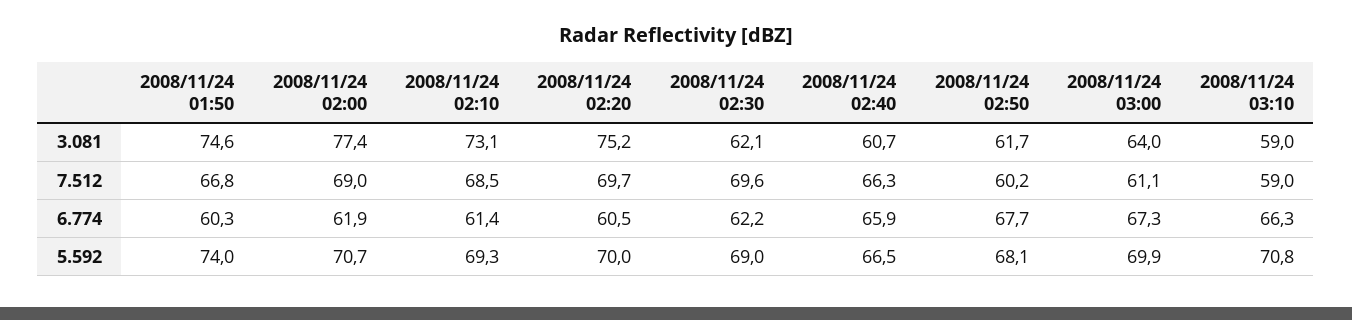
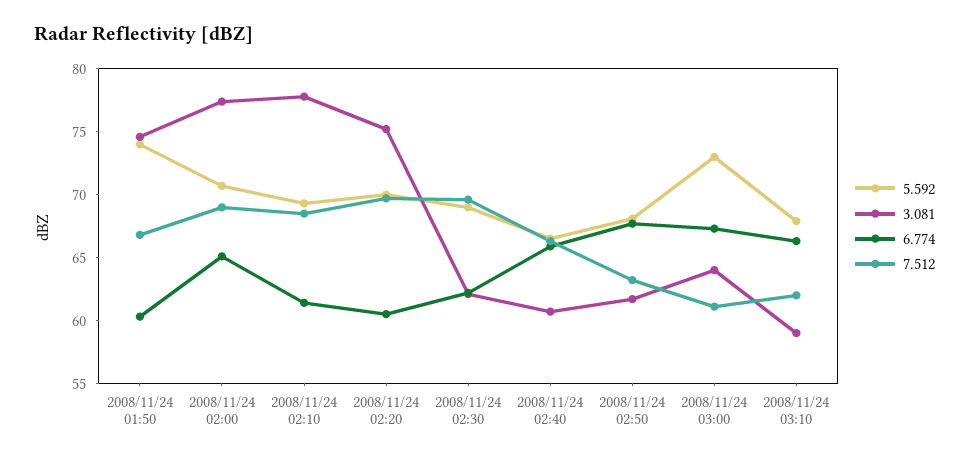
3.081, 2008/11/24 02:10: 73.1 -> 78
7.512, 2008/11/24 02:50: 60.2 -> 63
7.512, 2008/11/24 03:10: 59 -> 62
6.774, 2008/11/24 02:00: 61.9 -> 65
5.592, 2008/11/24 03:00: 69.9 -> 73
5.592, 2008/11/24 03:10: 70.8 -> 68

